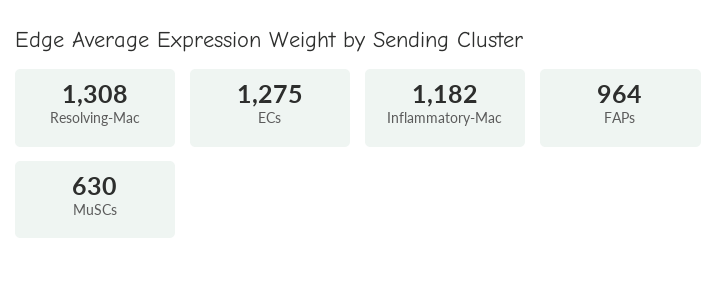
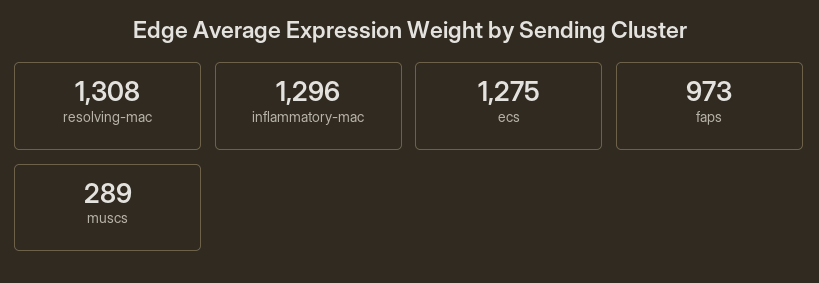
Inflammatory-Mac: 1182 -> 1296
FAPs: 964 -> 973
MuSCs: 630 -> 289

